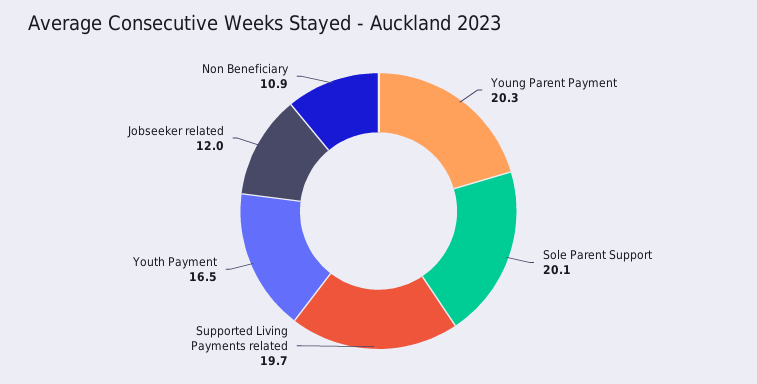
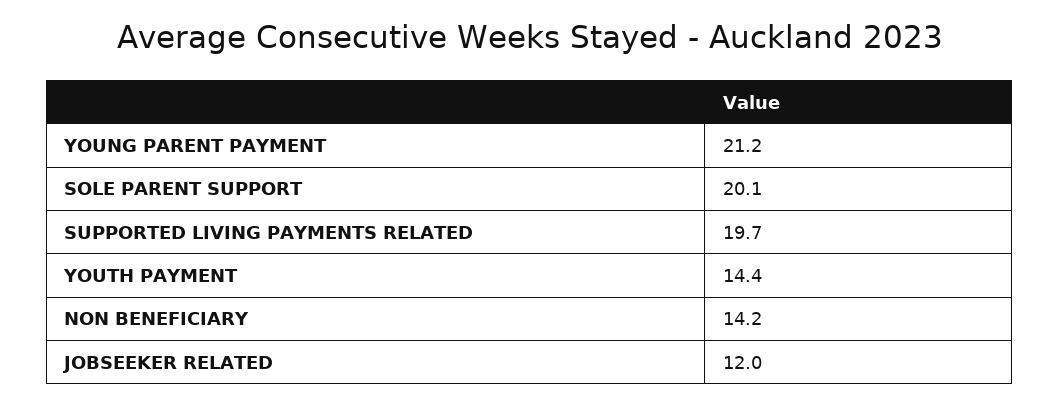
Young Parent Payment: 20.3 -> 21.2
Youth Payment: 16.5 -> 14.4
Non Beneficiary: 10.9 -> 14.2

